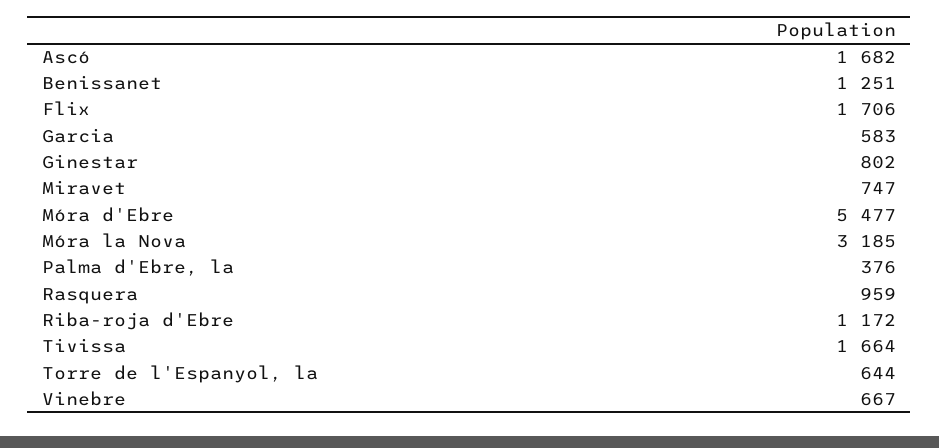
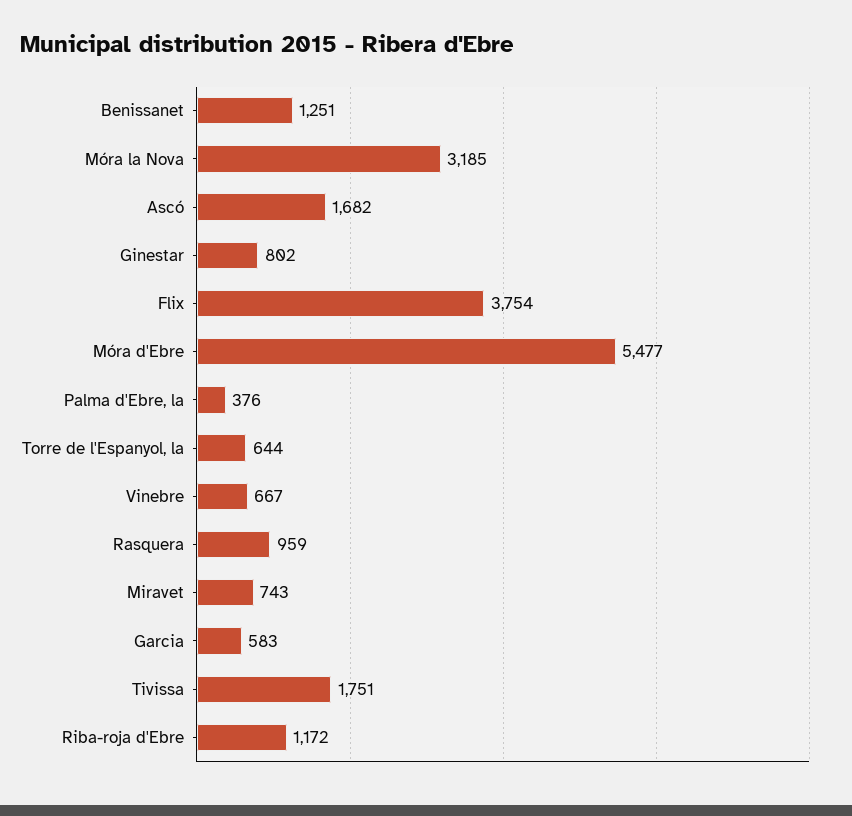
Flix: 1706 -> 3754
Miravet: 747 -> 743
Tivissa: 1664 -> 1751

